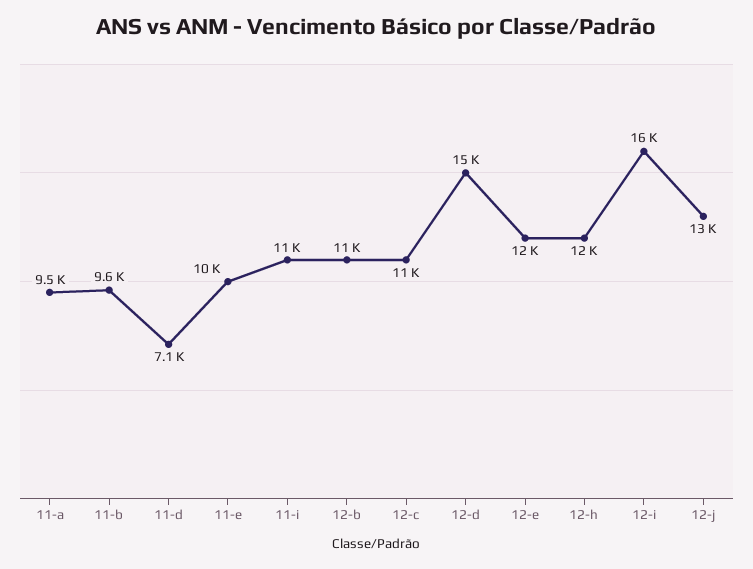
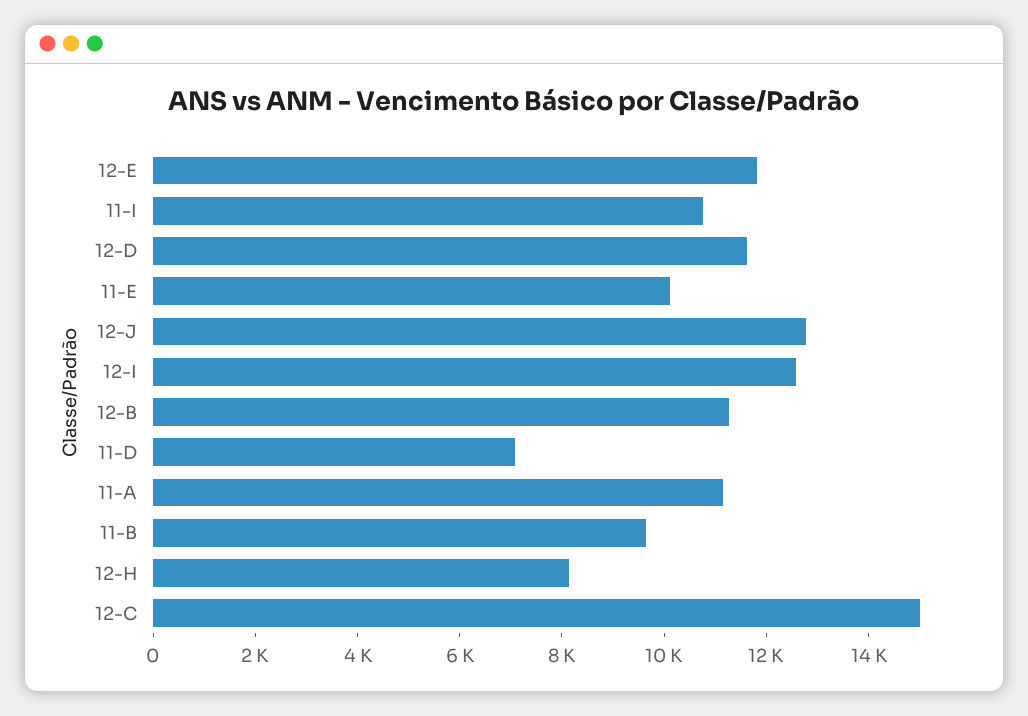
11-a: 9500 -> 11000
12-c: 11000 -> 15000
12-d: 15000 -> 11500
12-h: 12000 -> 8000
12-i: 16000 -> 12500

